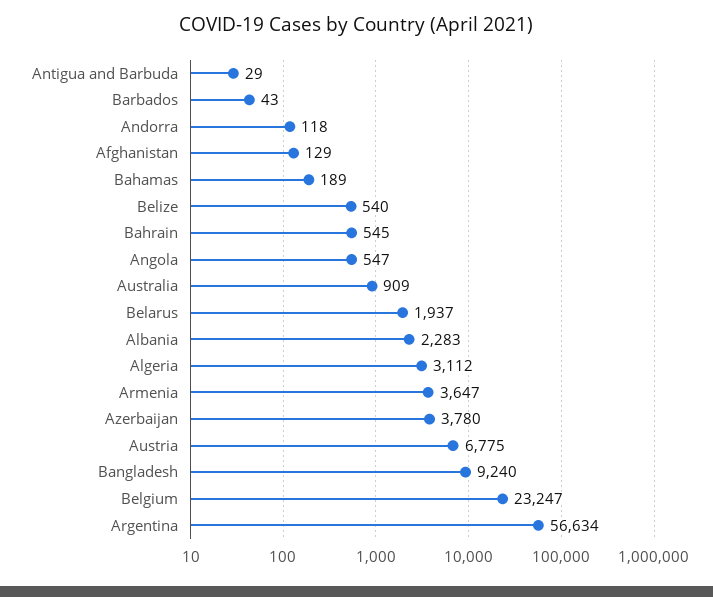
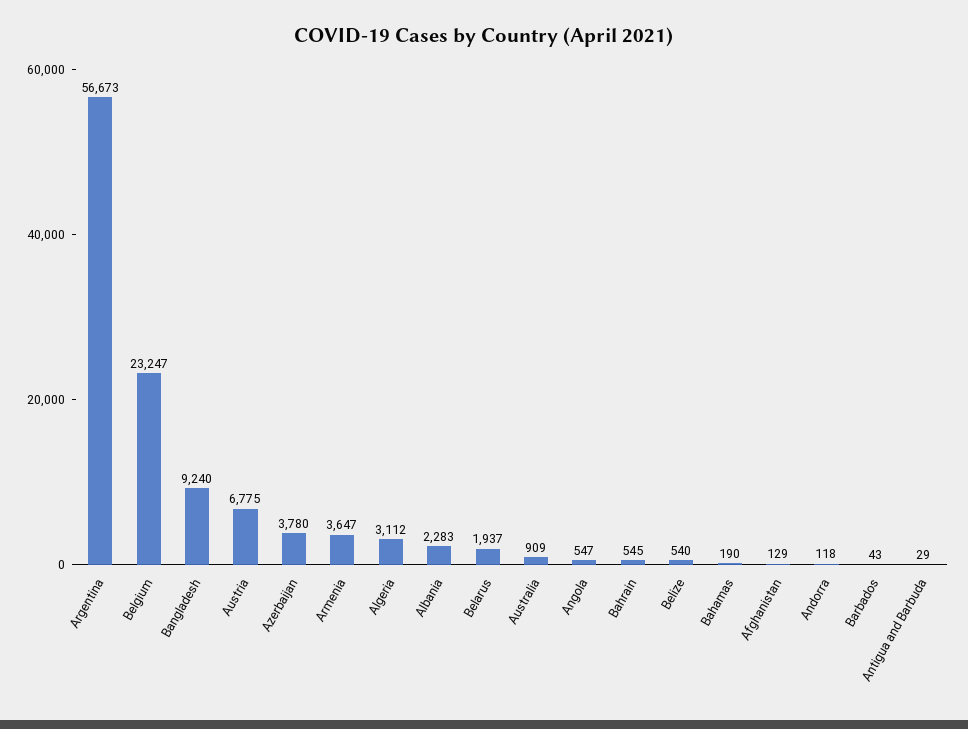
Bahamas: 189 -> 190
Argentina: 56634 -> 56673

